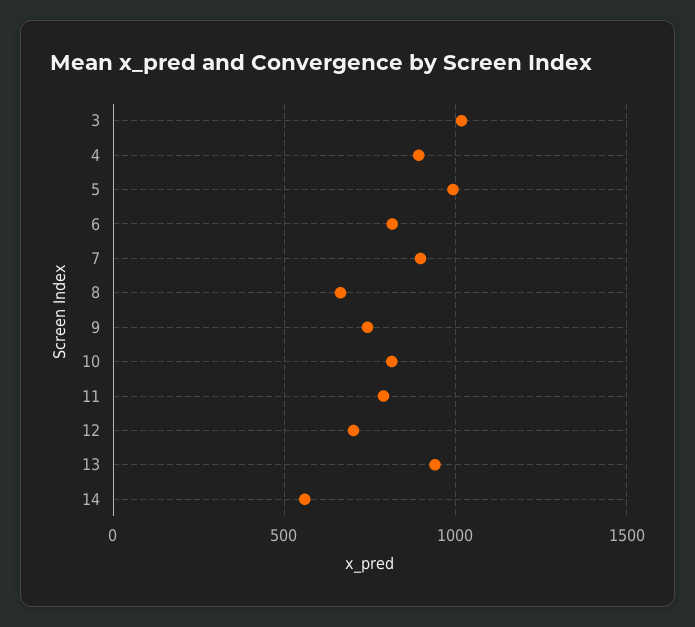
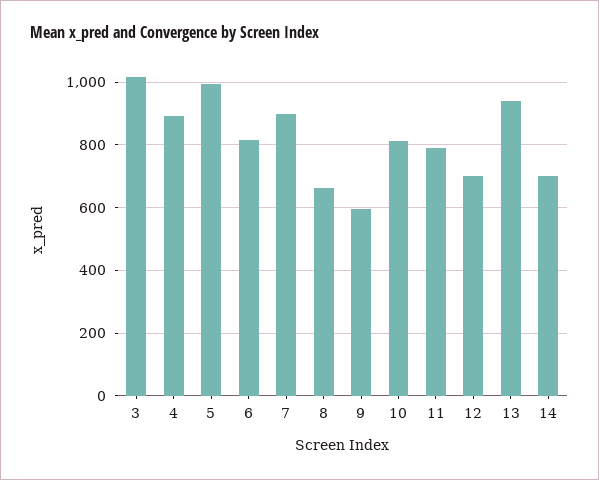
9: 750 -> 600
14: 550 -> 700

